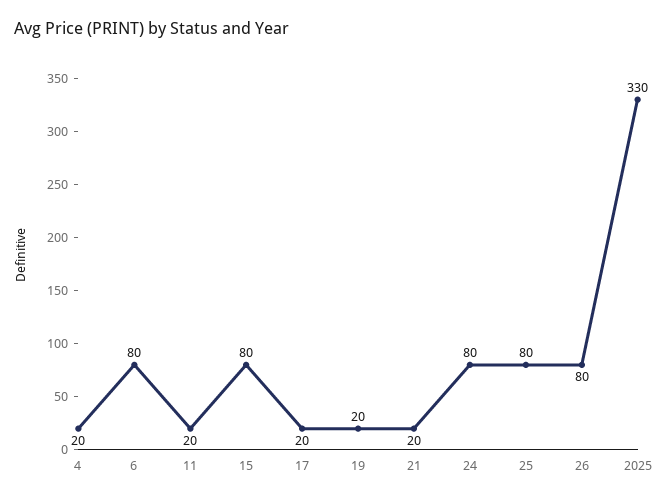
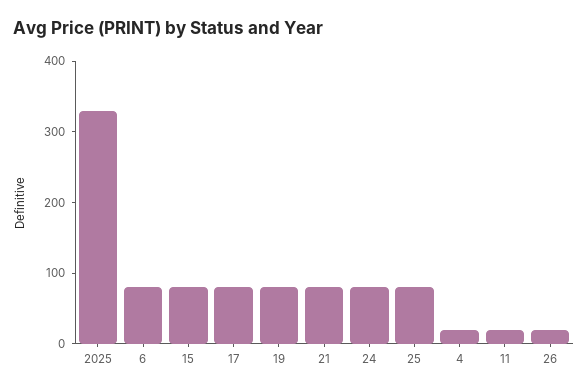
17: 20 -> 80
19: 20 -> 80
21: 20 -> 80
26: 80 -> 20

